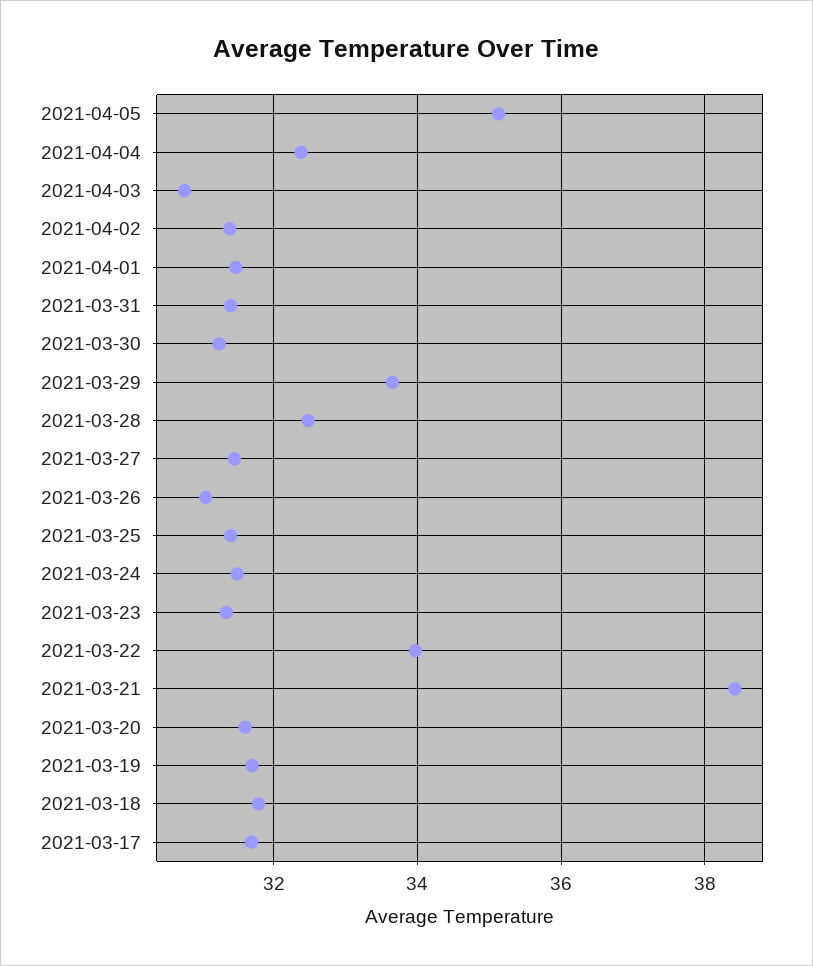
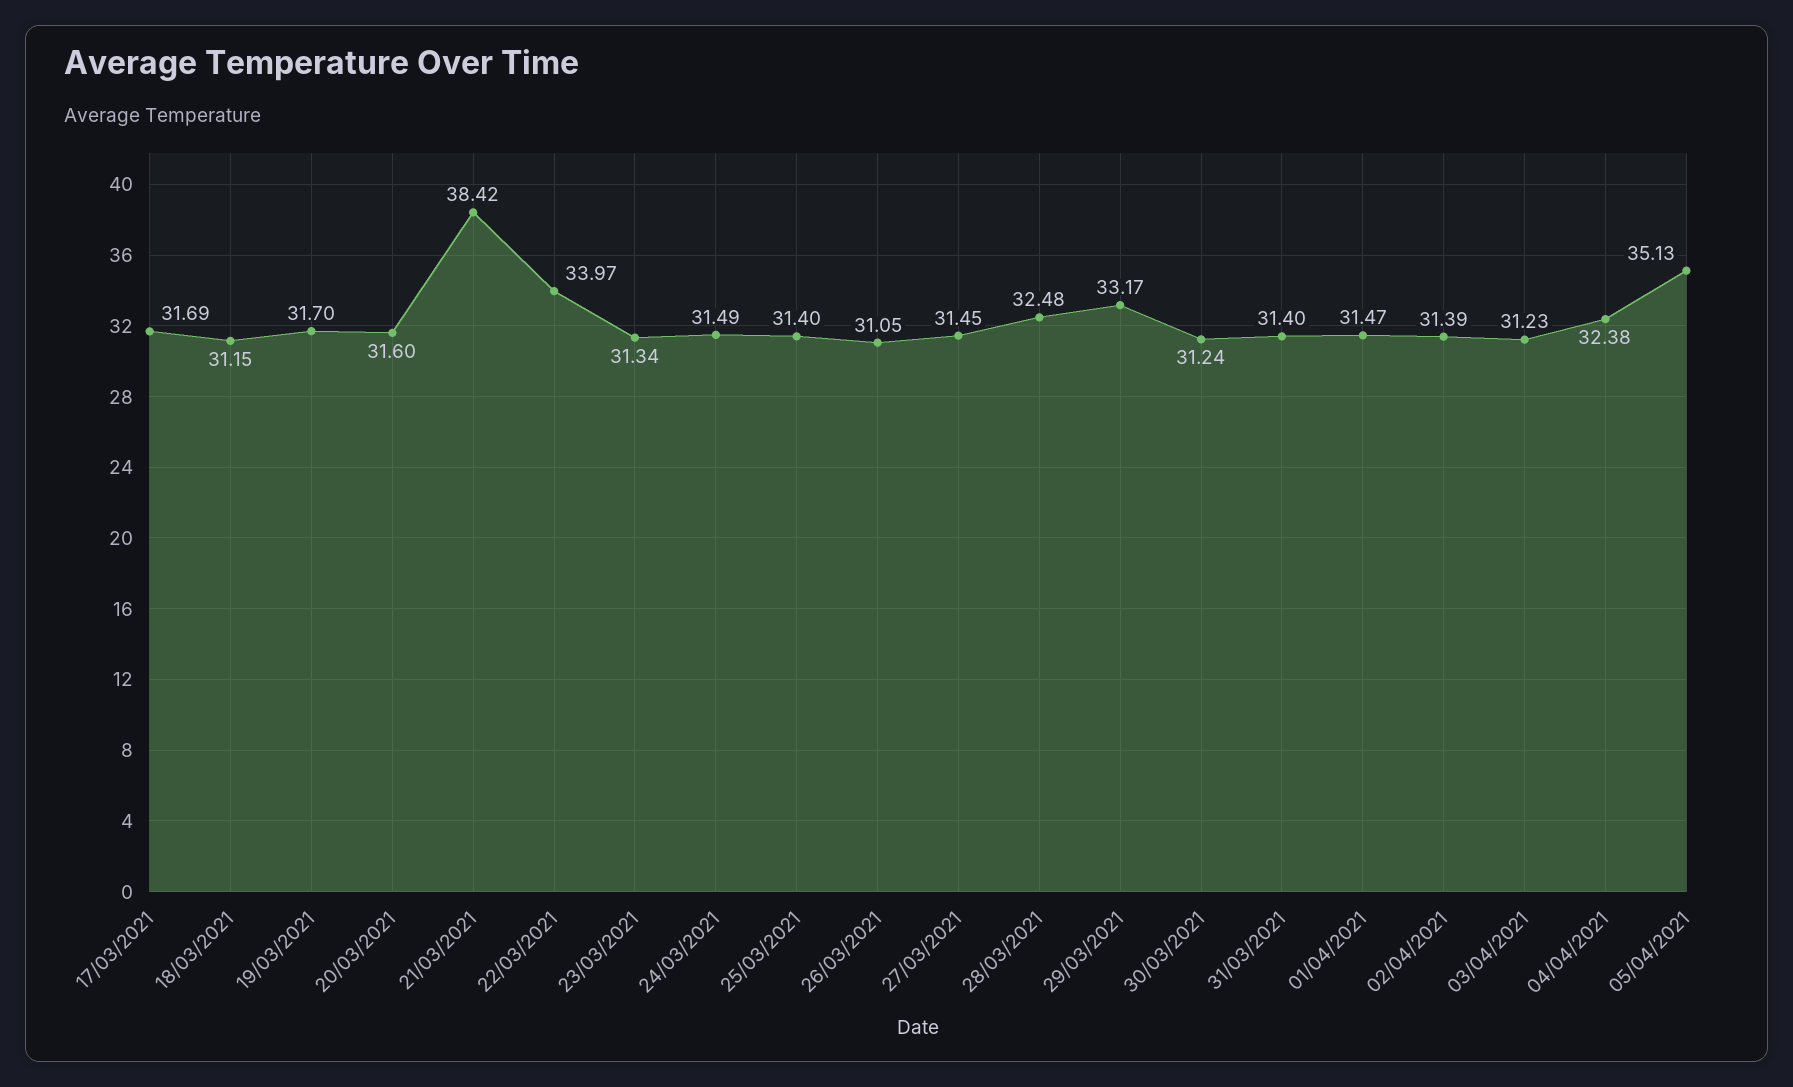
2021-04-03: 30.8 -> 31.23
2021-03-29: 33.6 -> 33.17
2021-03-18: 31.8 -> 31.15

